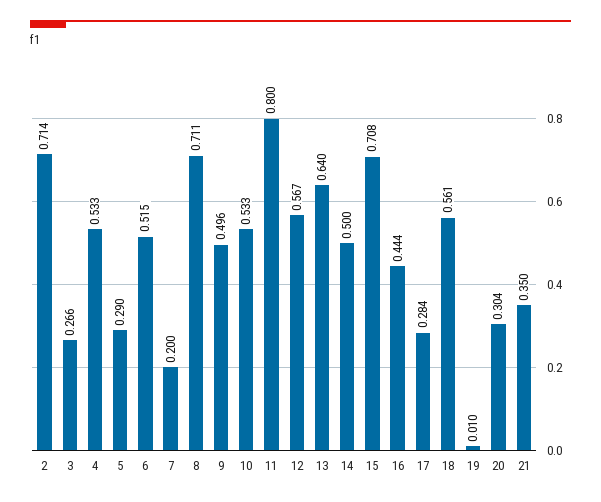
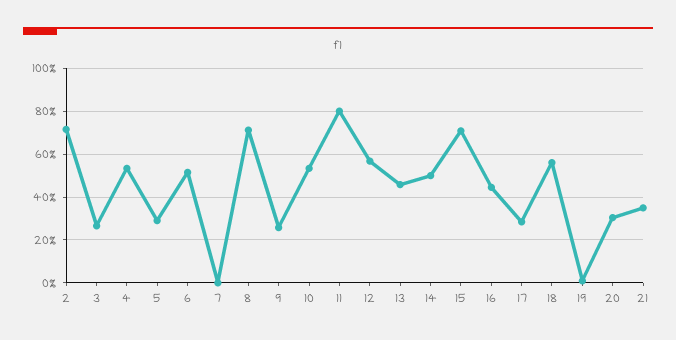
7: 0.2 -> 0
9: 0.496 -> 0.25
13: 0.64 -> 0.45

